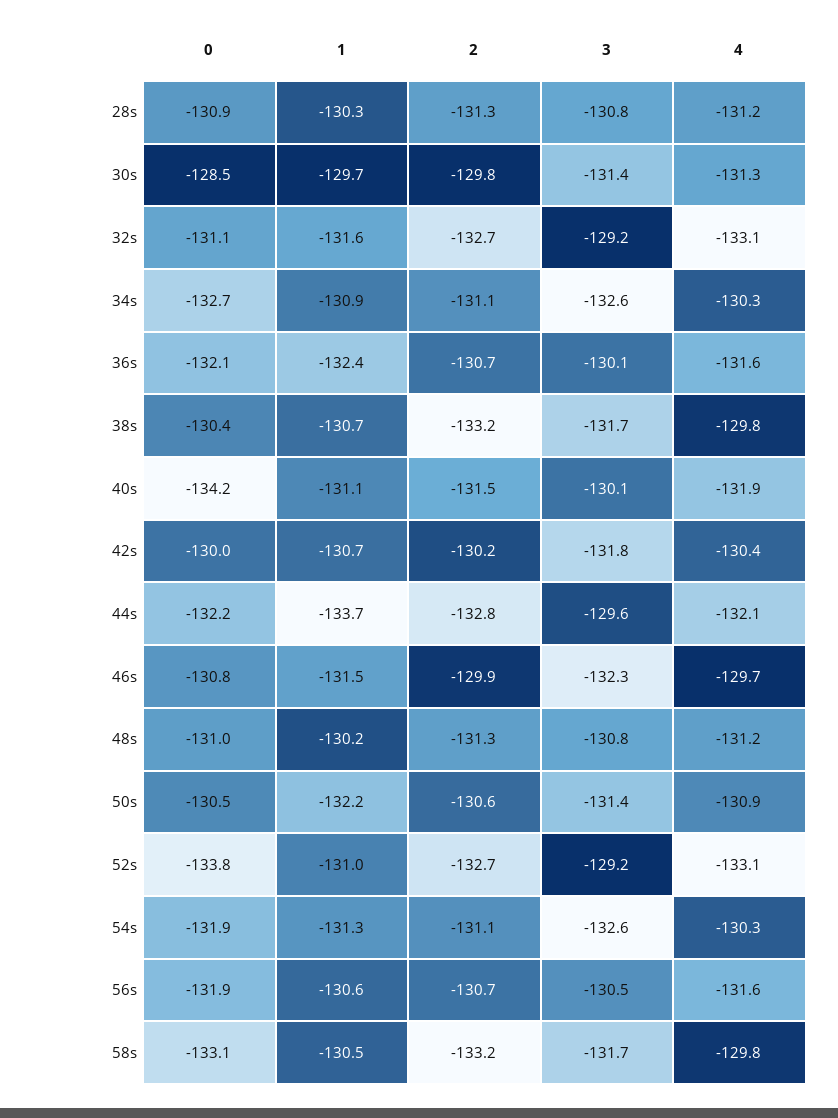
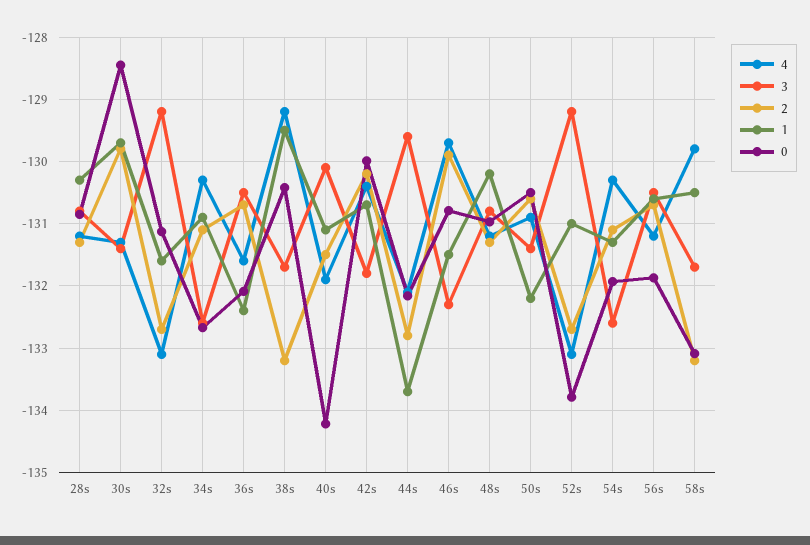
3, 36s: -130.1 -> -130.5
1, 38s: -130.7 -> -129.5
4, 38s: -129.8 -> -129.2
4, 56s: -131.6 -> -131.2

